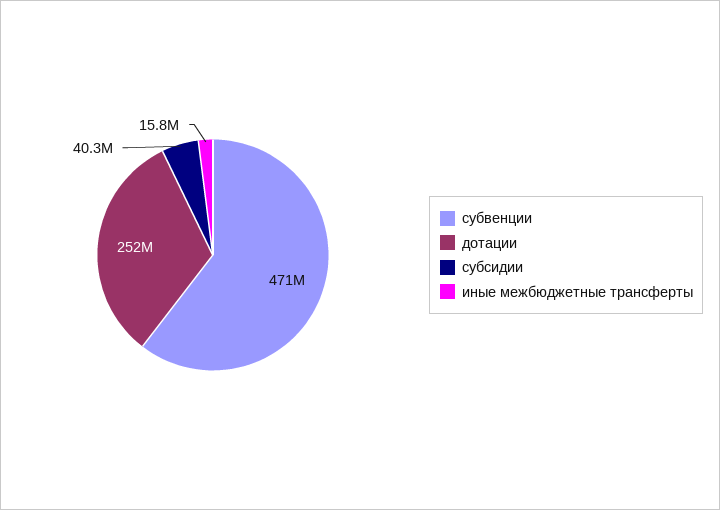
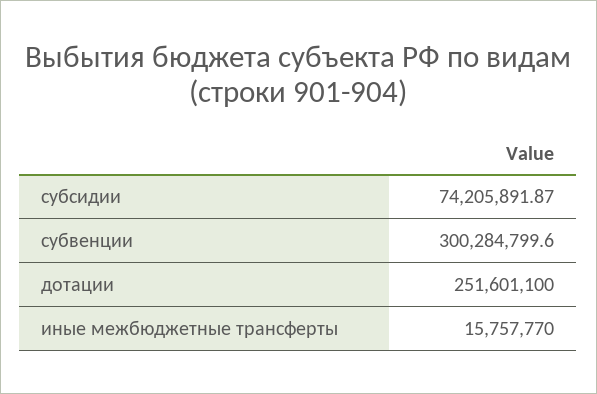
субвенции: 471000000 -> 300284799.6
субсидии: 40300000 -> 74205891.87

